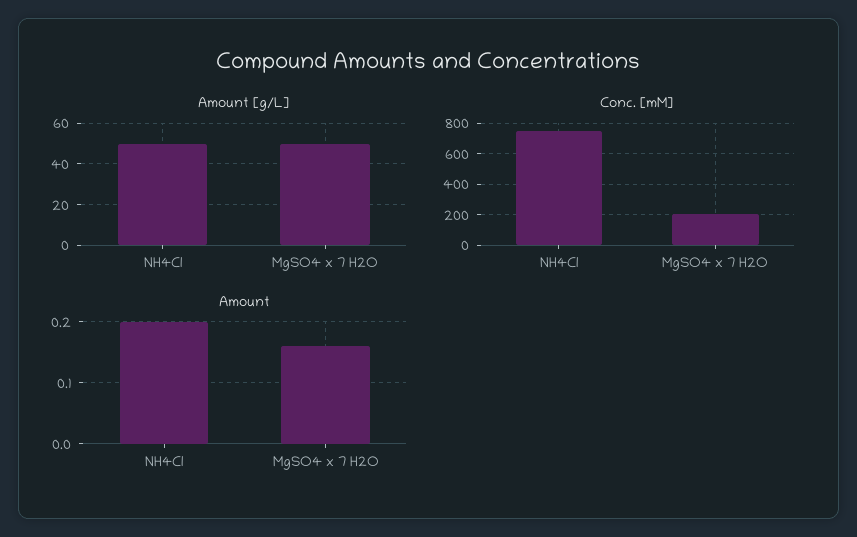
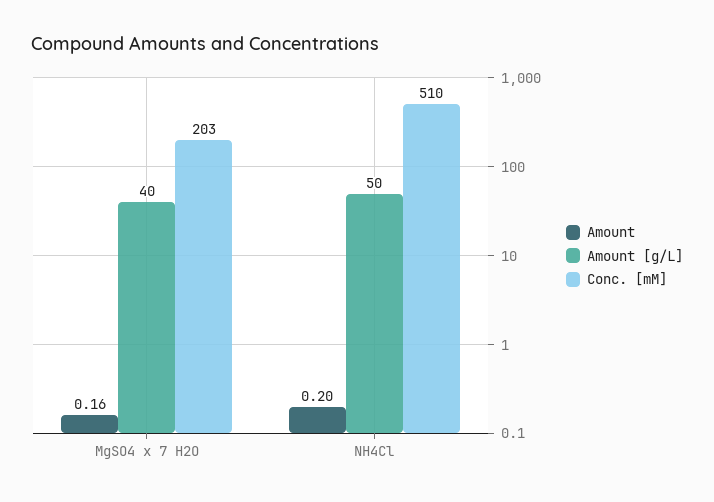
Amount [g/L], MgSO4 x 7 H2O: 50 -> 40
Conc. [mM], NH4Cl: 750 -> 510

